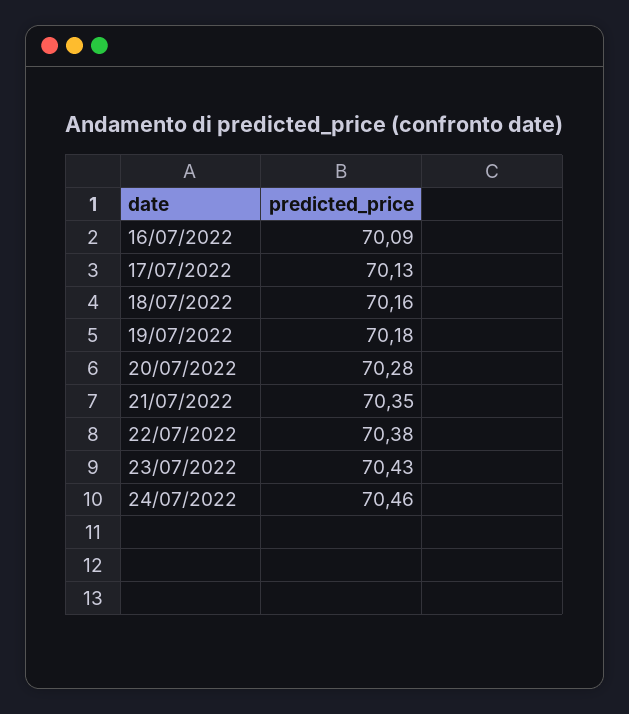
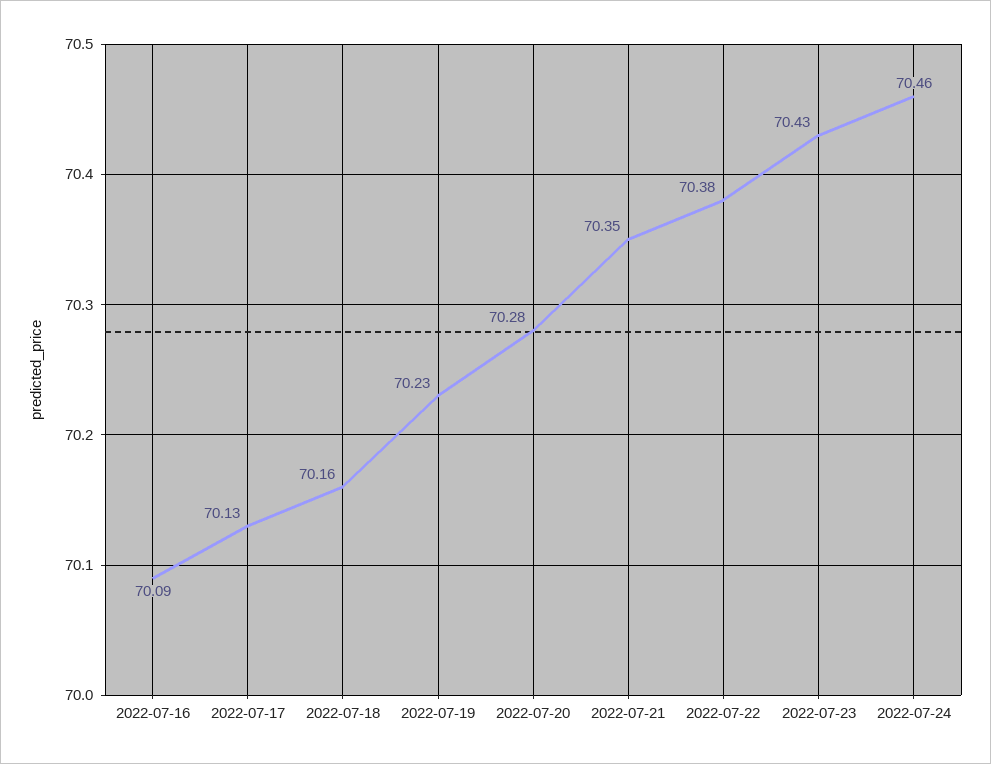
19/07/2022: 70.18 -> 70.23

